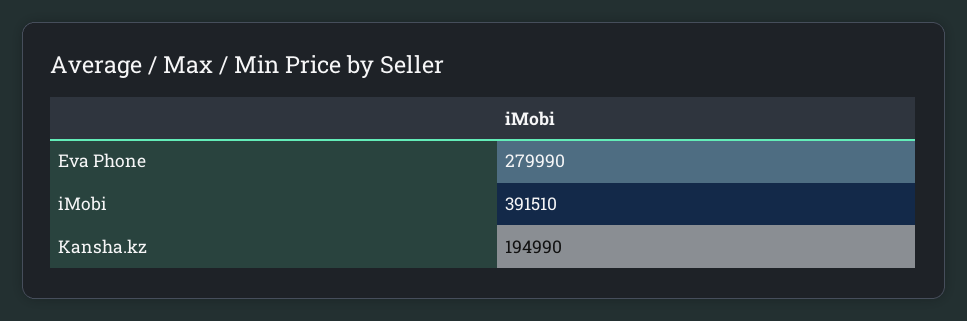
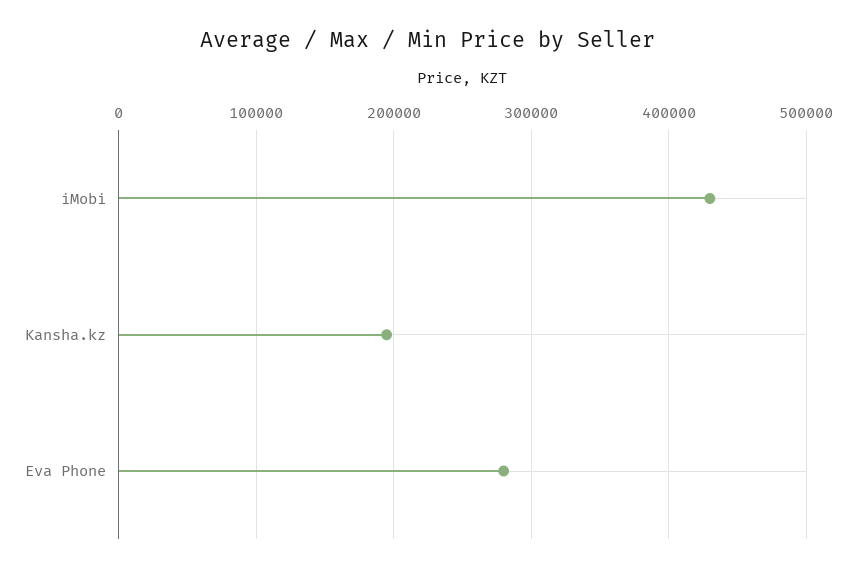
iMobi: 391510 -> 430000

